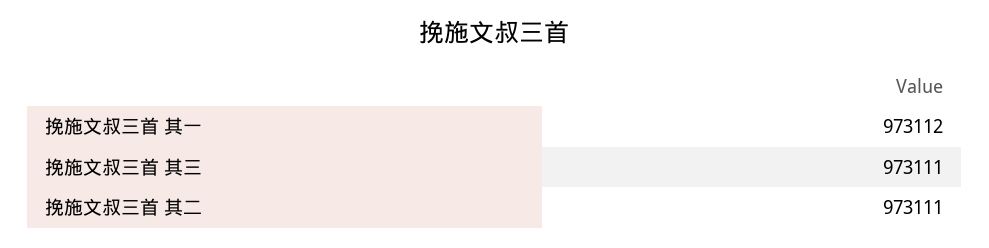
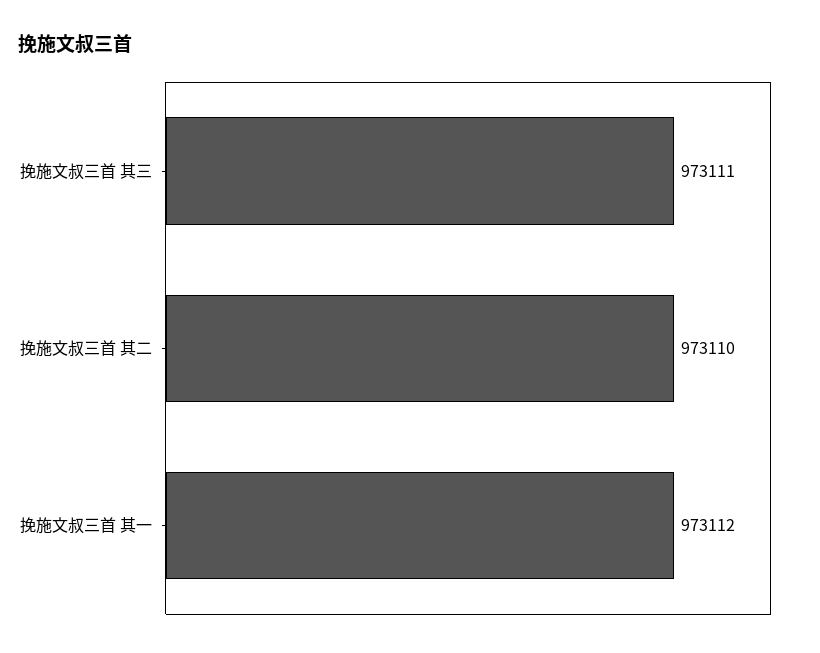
挽施文叔三首 其二: 973111 -> 973110

